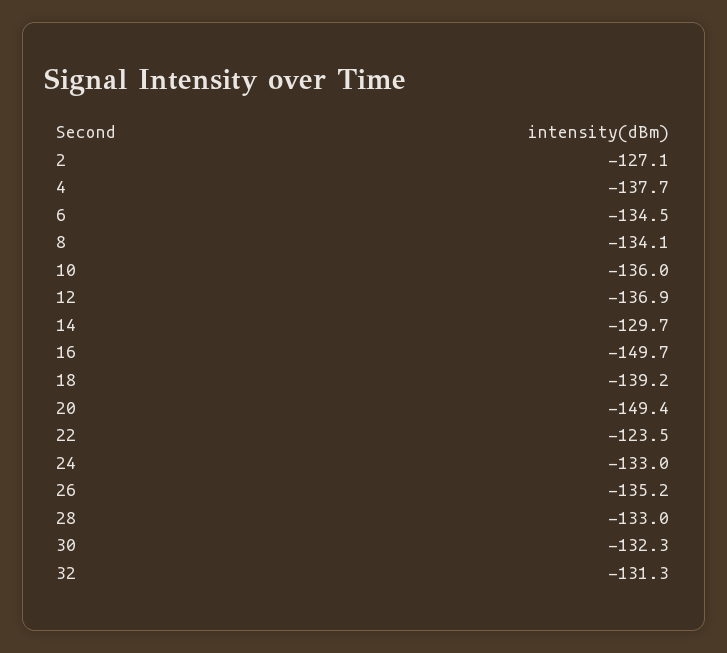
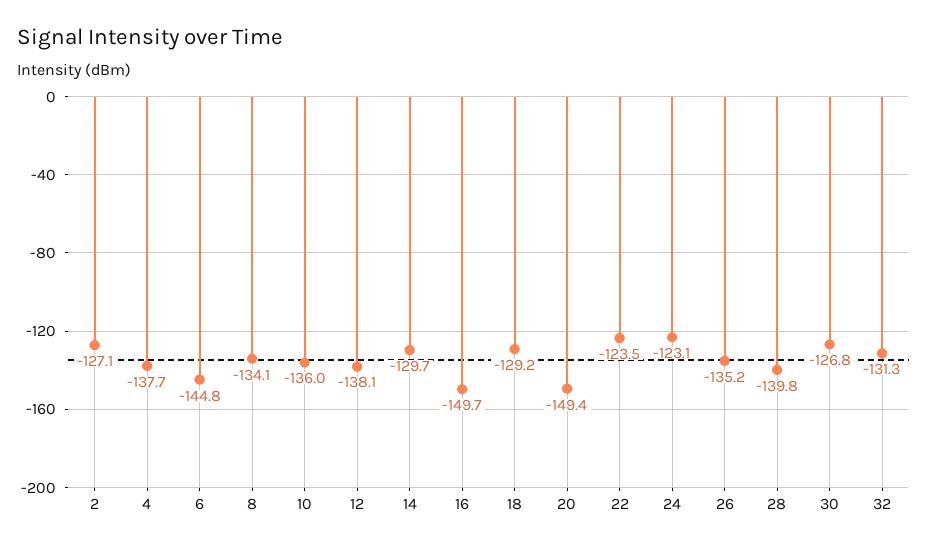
6: -134.5 -> -144.8
12: -136.9 -> -138.1
18: -139.2 -> -129.2
24: -133 -> -123.1
28: -133 -> -139.8
30: -132.3 -> -126.8

